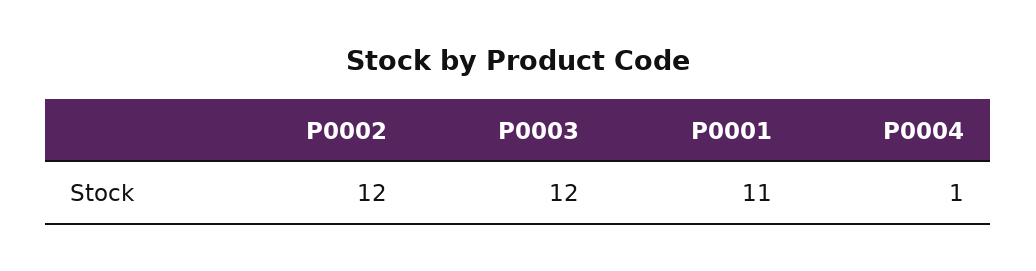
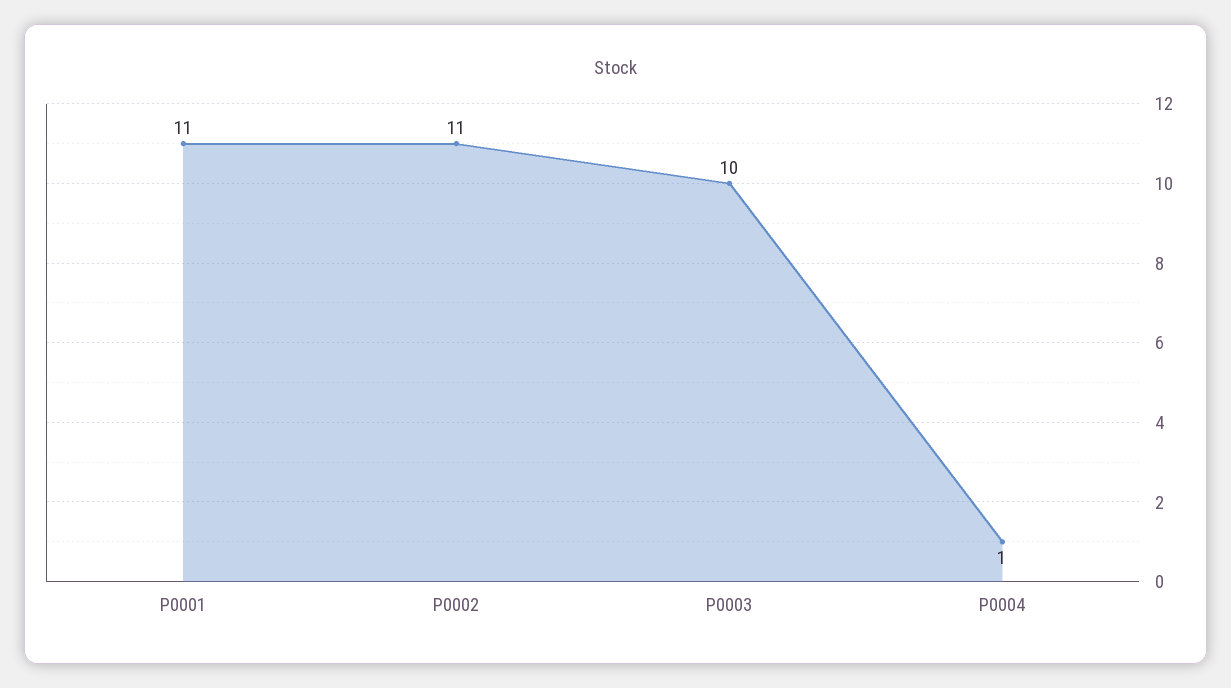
P0002: 12 -> 11
P0003: 12 -> 10

